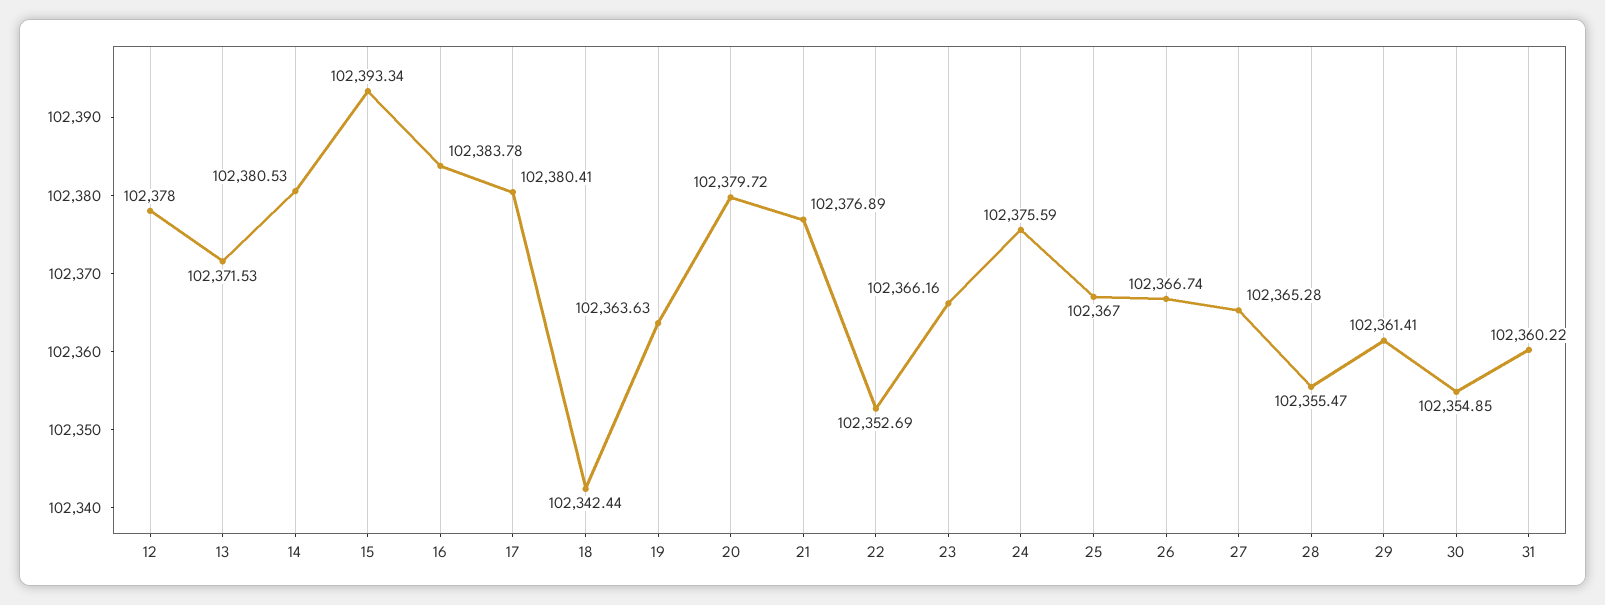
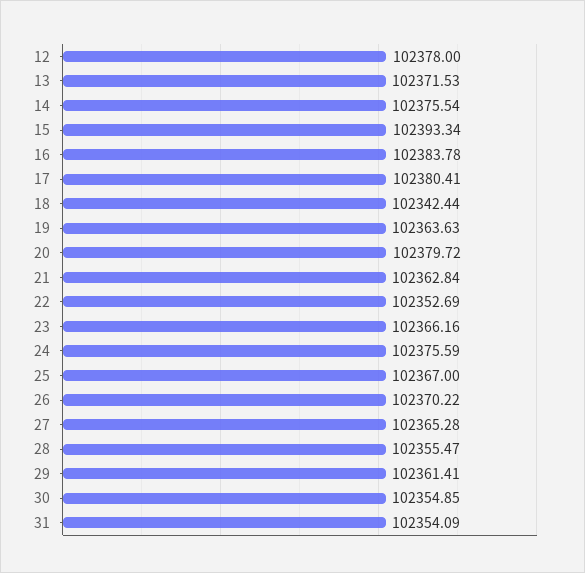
14: 102380.53 -> 102375.54
21: 102376.89 -> 102362.84
26: 102366.74 -> 102370.22
31: 102360.22 -> 102354.09

